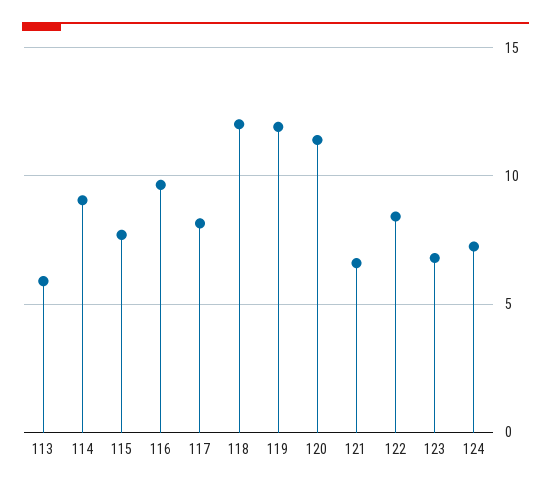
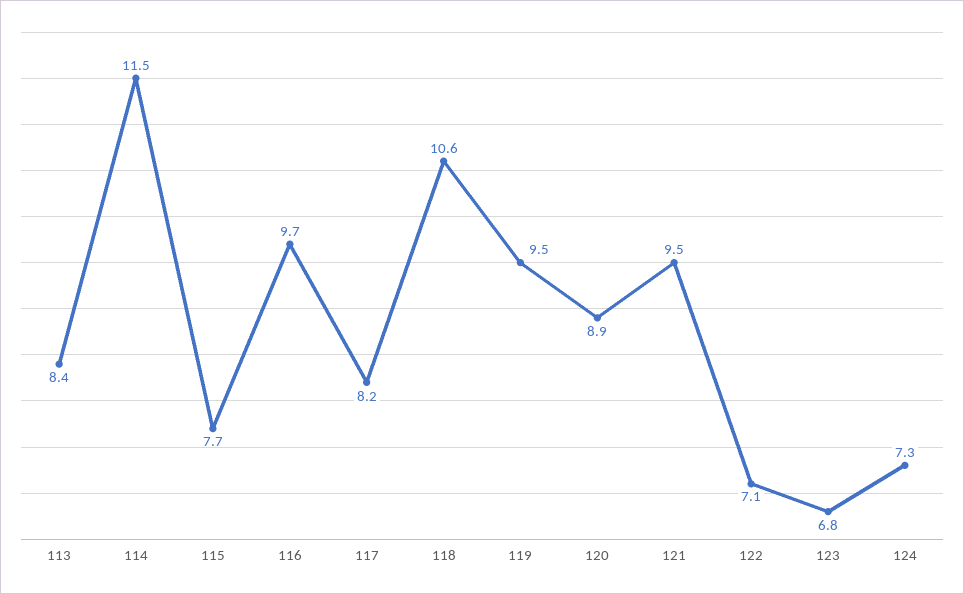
113: 6 -> 8.4
114: 9 -> 11.5
118: 12 -> 10.6
119: 12 -> 9.5
120: 11.5 -> 8.9
121: 6.5 -> 9.5
122: 8.5 -> 7.1

